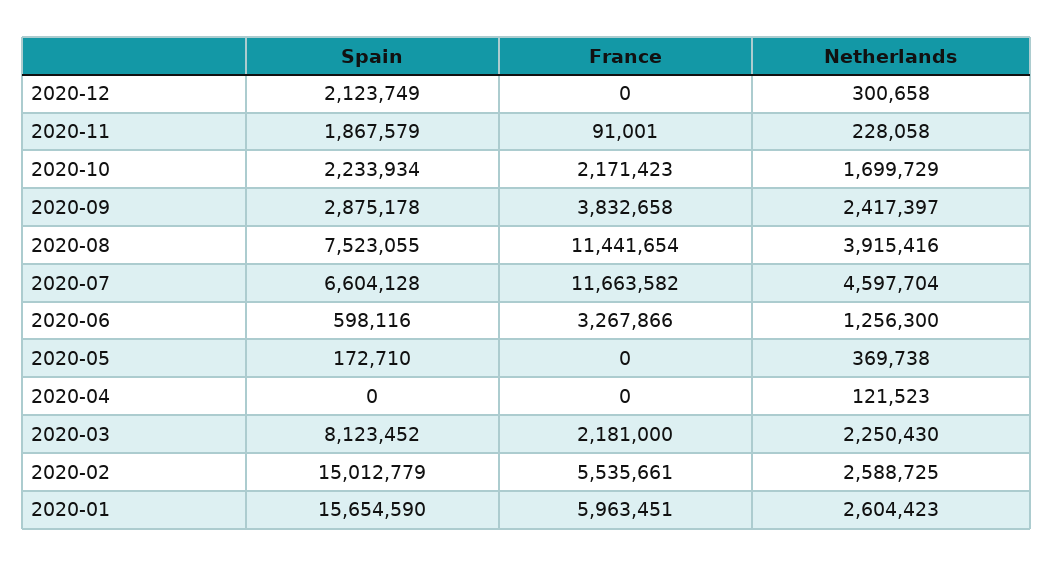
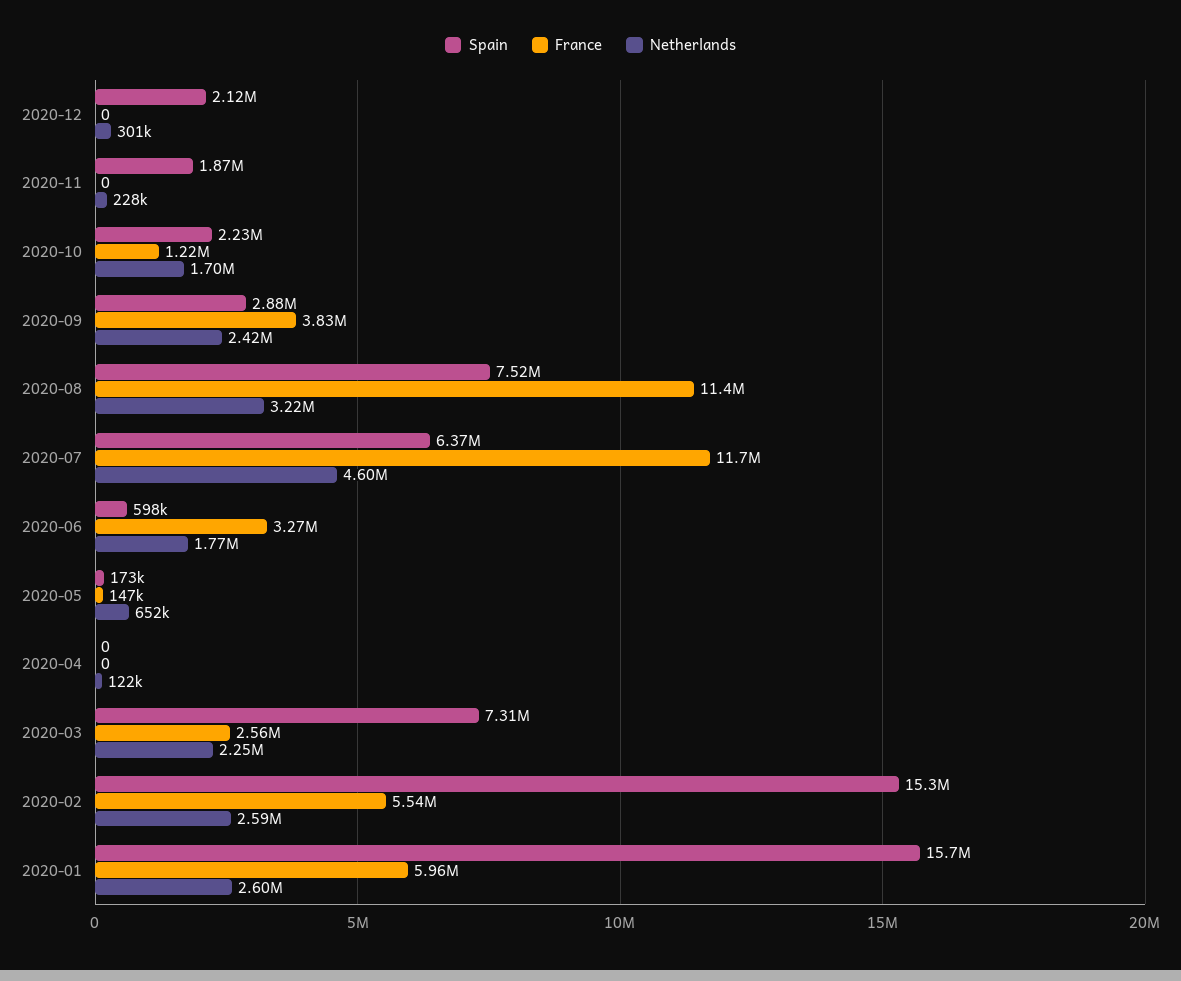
France, 2020-11: 91001 -> 0
France, 2020-10: 2171423 -> 1220000
Netherlands, 2020-08: 3915416 -> 3220000
Spain, 2020-07: 6604128 -> 6370000
Netherlands, 2020-06: 1256300 -> 1770000
France, 2020-05: 0 -> 147000
Netherlands, 2020-05: 369738 -> 652000
Spain, 2020-03: 8123452 -> 7310000
France, 2020-03: 2181000 -> 2560000
Spain, 2020-02: 15012779 -> 15300000

